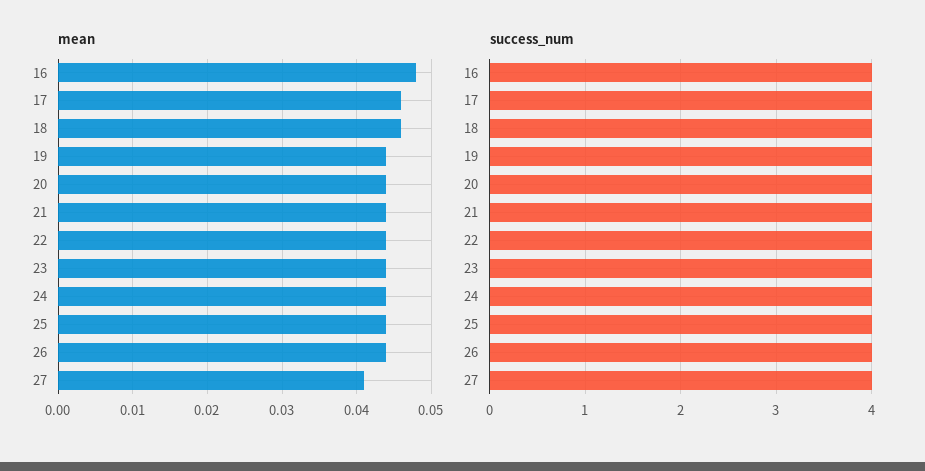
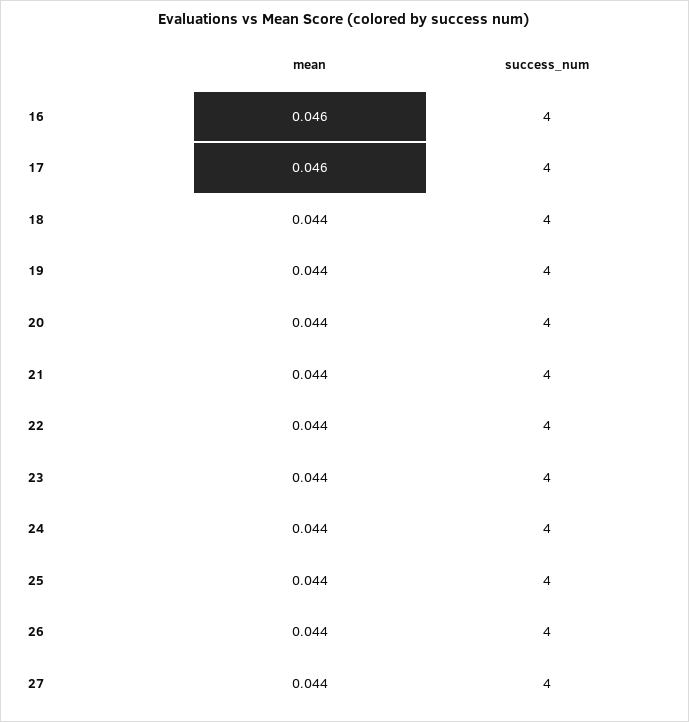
mean, 16: 0.048 -> 0.046
mean, 18: 0.046 -> 0.044
mean, 27: 0.041 -> 0.044

